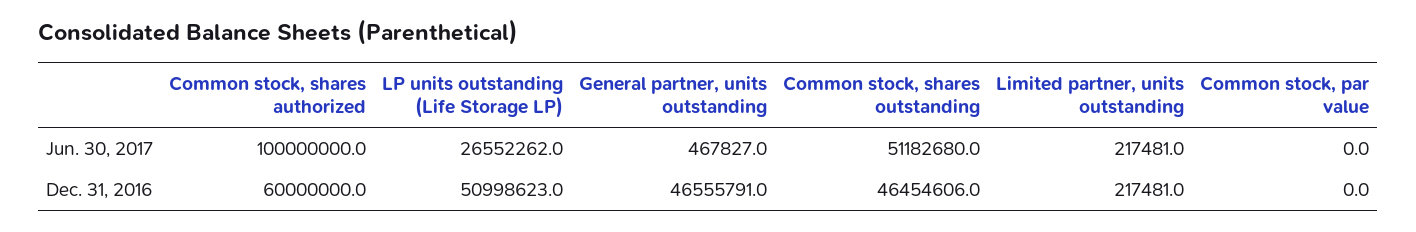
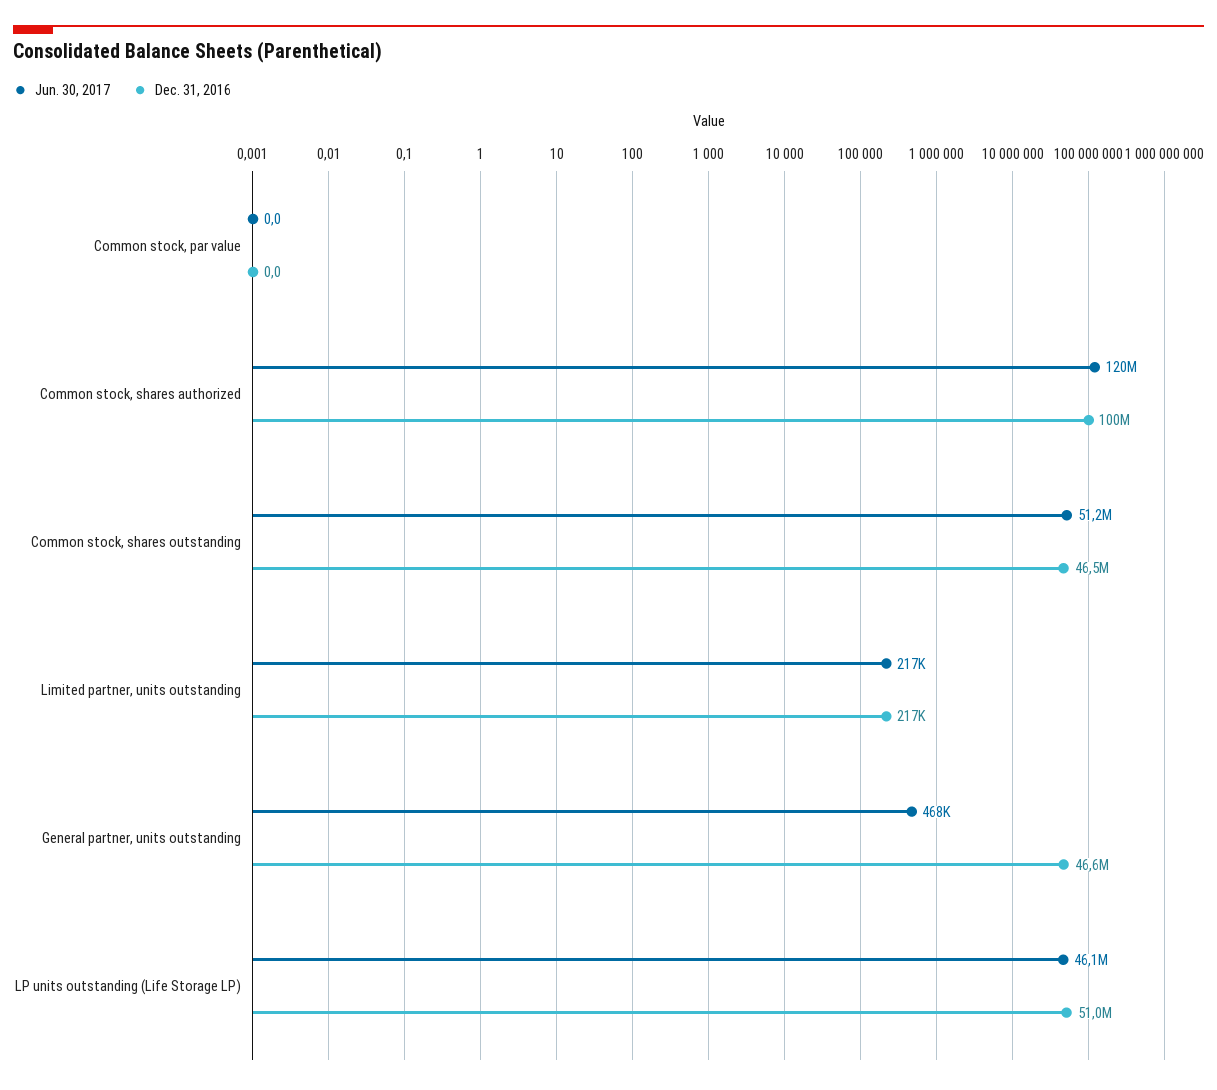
Jun. 30, 2017, Common stock, shares authorized: 100000000 -> 120000000
Jun. 30, 2017, LP units outstanding (Life Storage LP): 26552262 -> 46100000
Dec. 31, 2016, Common stock, shares authorized: 60000000 -> 100000000

